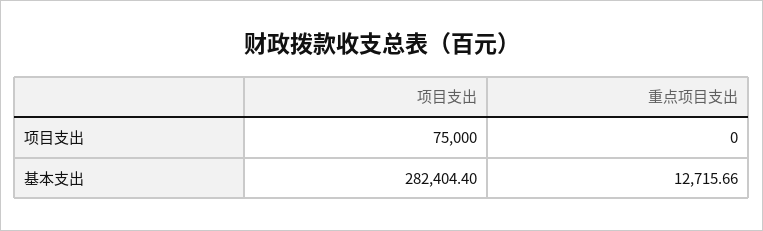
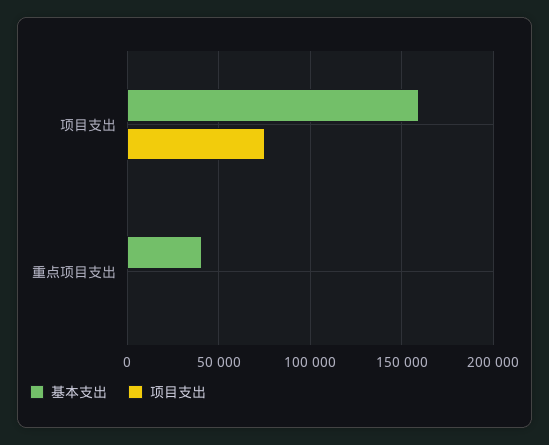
基本支出, 项目支出: 282404.4 -> 160000
基本支出, 重点项目支出: 12715.66 -> 40000

